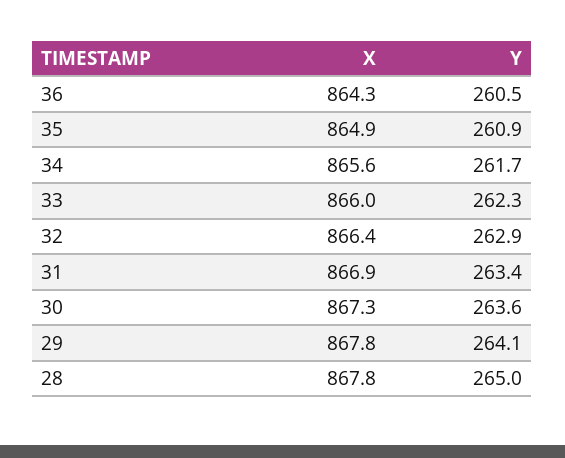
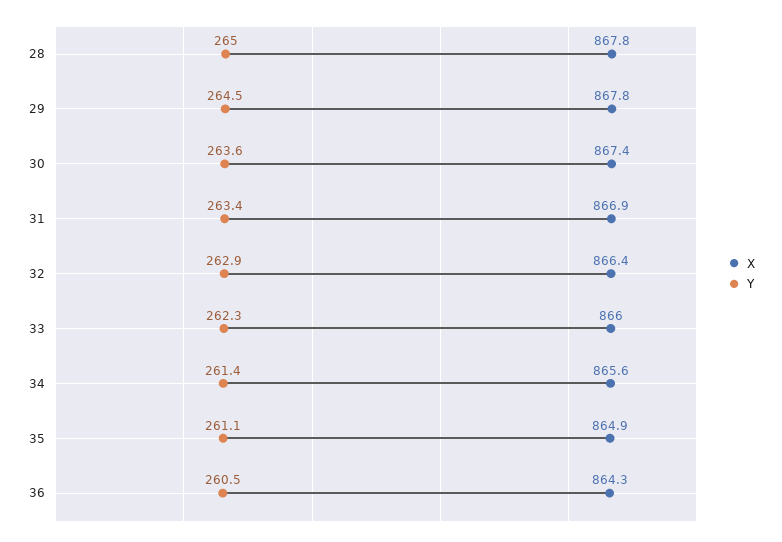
Y, 35: 260.9 -> 261.1
Y, 34: 261.7 -> 261.4
X, 30: 867.3 -> 867.4
Y, 29: 264.1 -> 264.5

